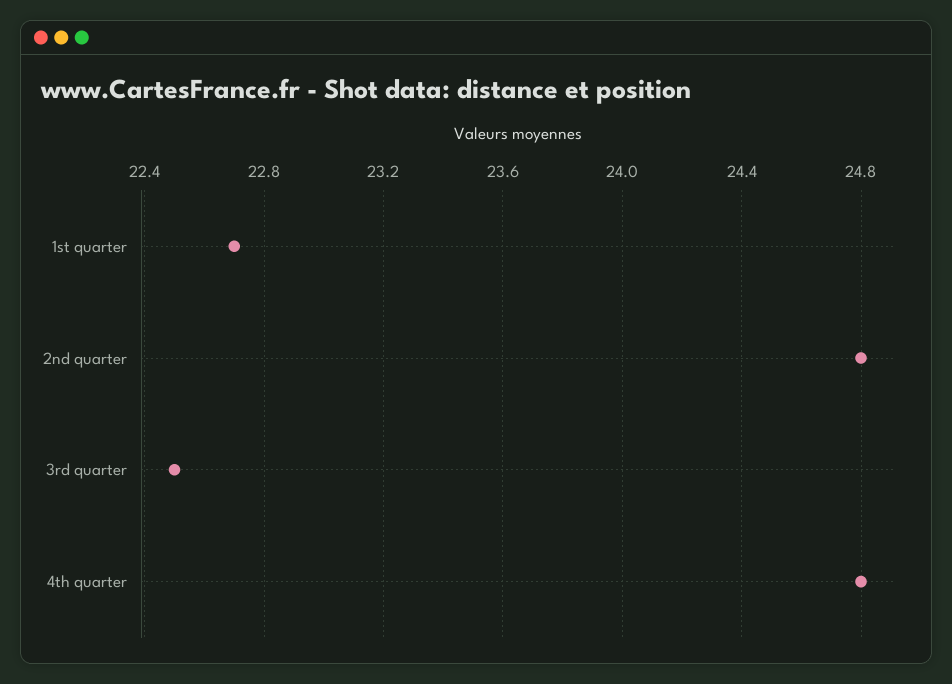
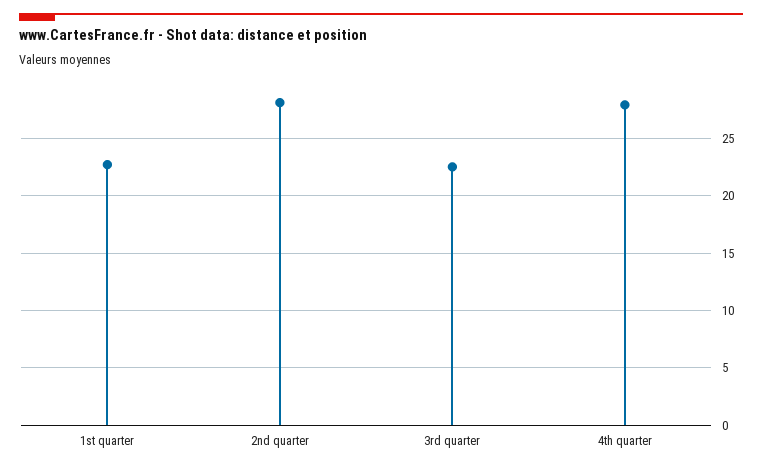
2nd quarter: 24.8 -> 28
4th quarter: 24.8 -> 28

